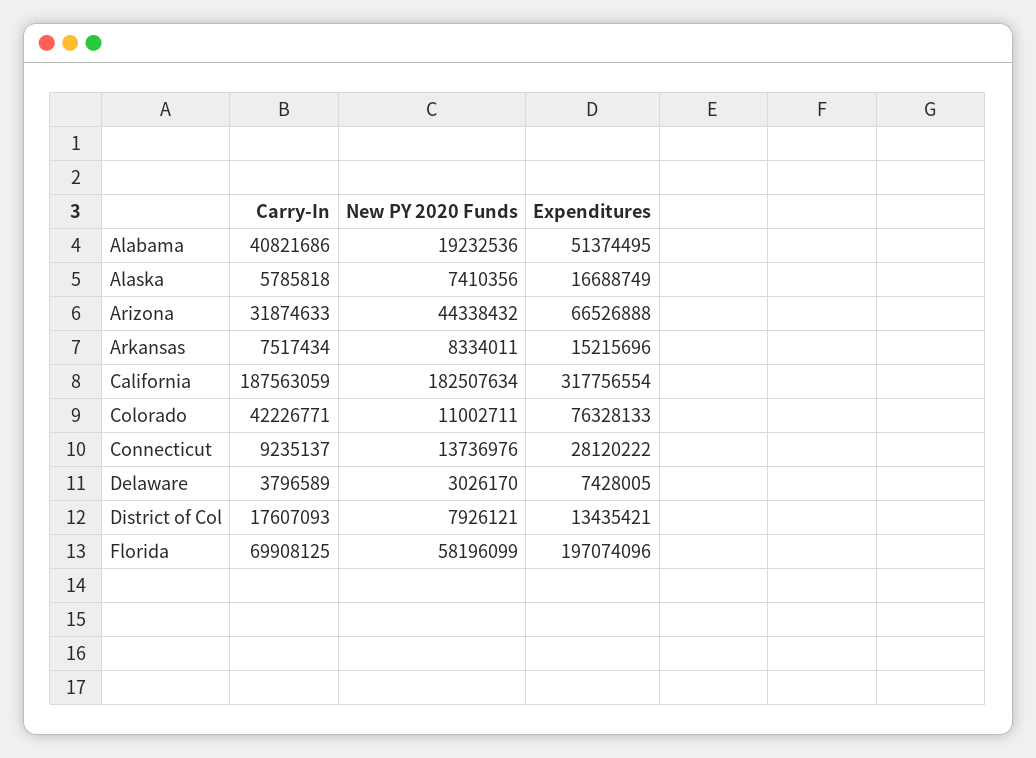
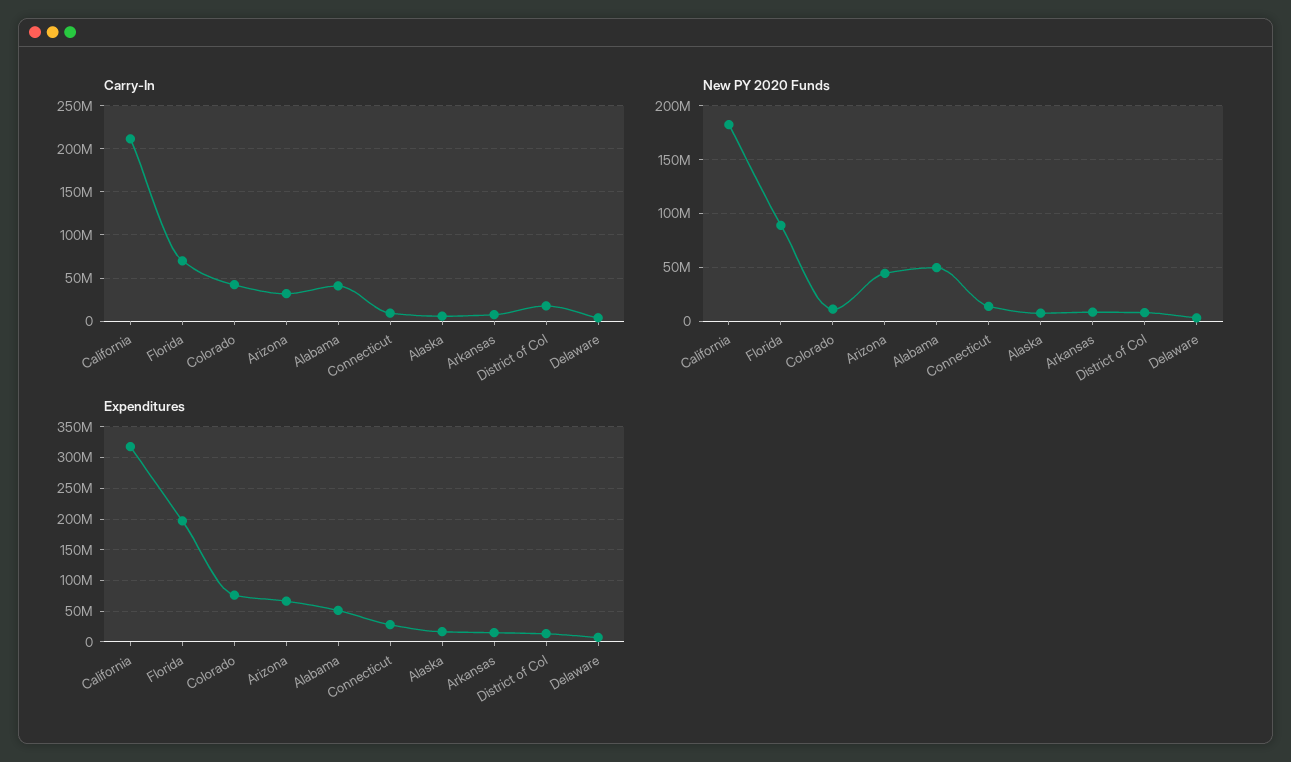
New PY 2020 Funds, Alabama: 19232536 -> 50000000
Carry-In, California: 187563059 -> 210000000
New PY 2020 Funds, Florida: 58196099 -> 90000000

